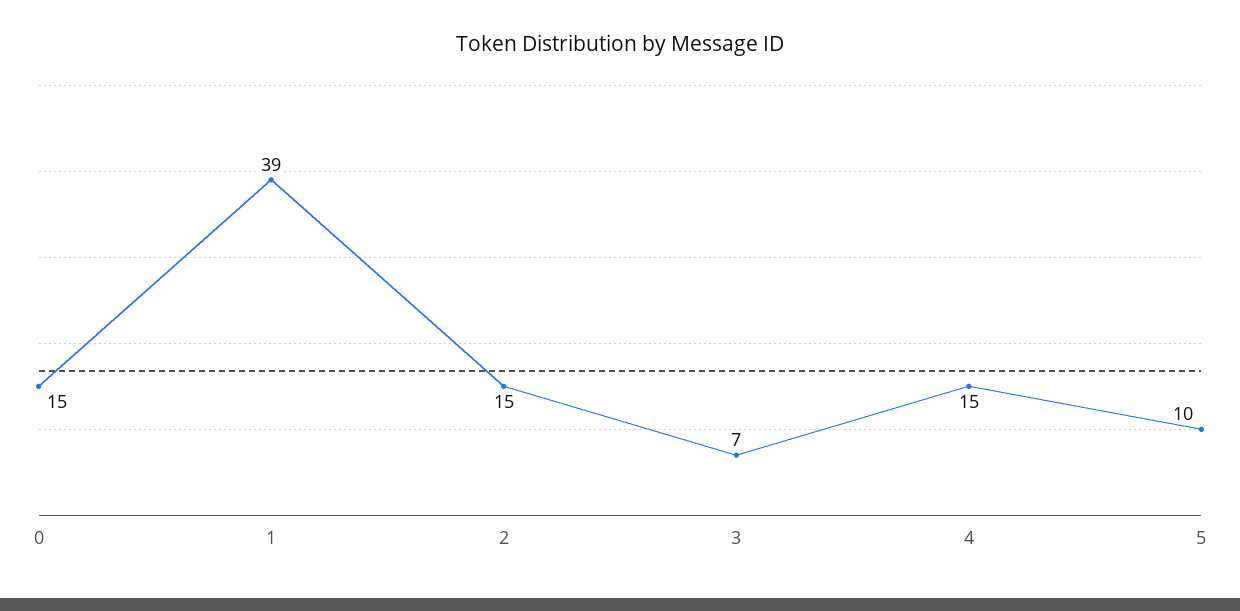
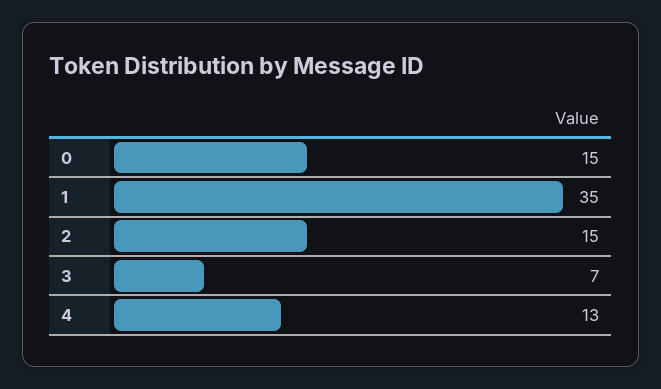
1: 39 -> 35
4: 15 -> 13
5: 10 -> none

